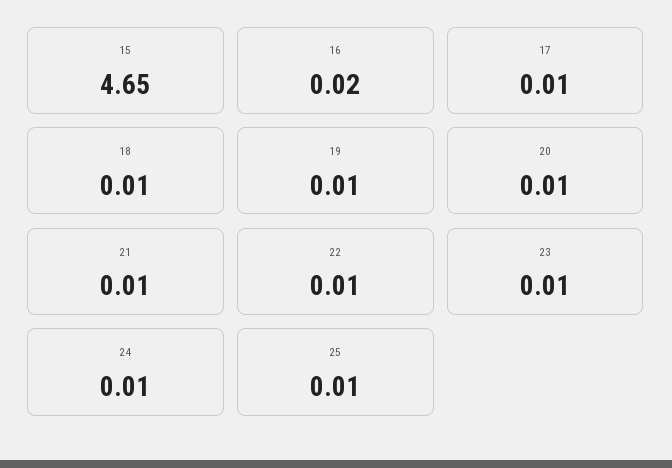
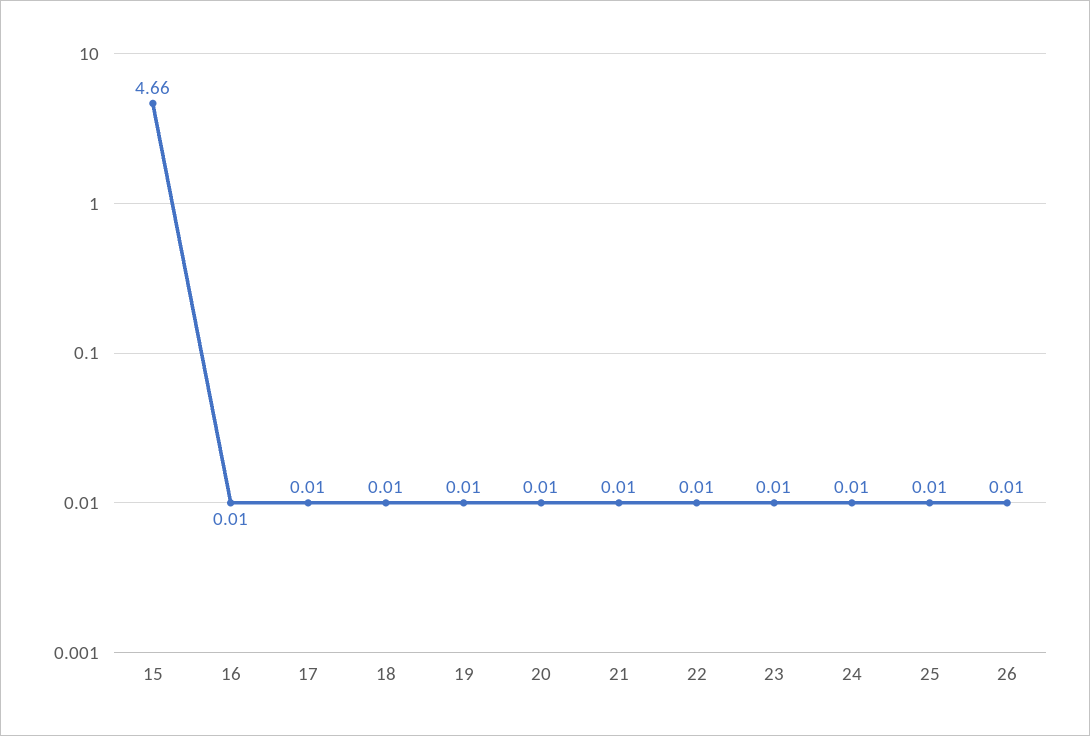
15: 4.65 -> 4.66
16: 0.02 -> 0.01
26: none -> 0.01

